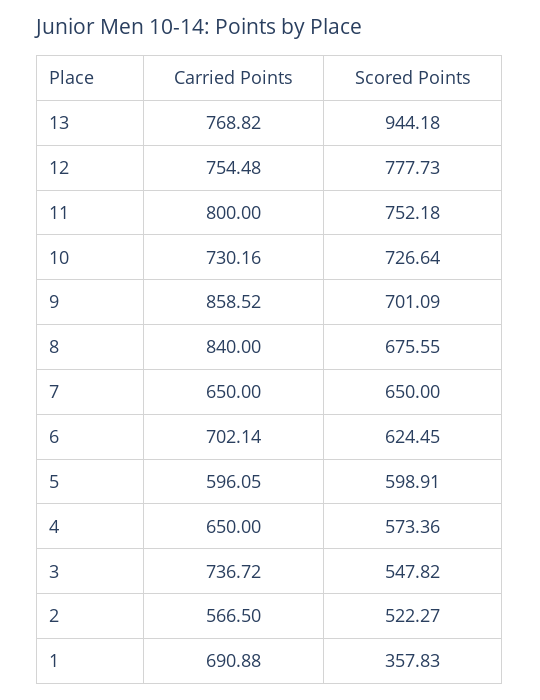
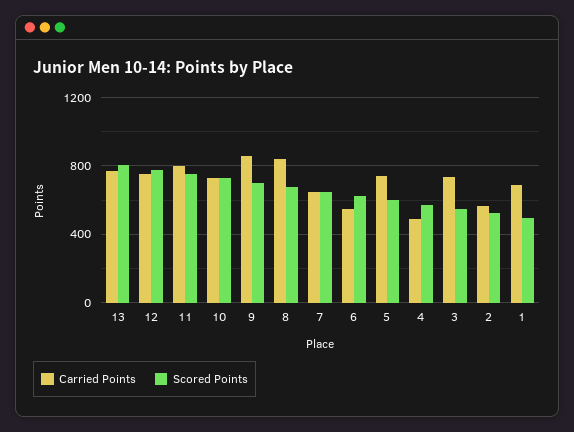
Scored Points, 13: 944.18 -> 800
Carried Points, 6: 702.14 -> 550
Carried Points, 5: 596.05 -> 750
Carried Points, 4: 650 -> 500
Scored Points, 1: 357.83 -> 500

